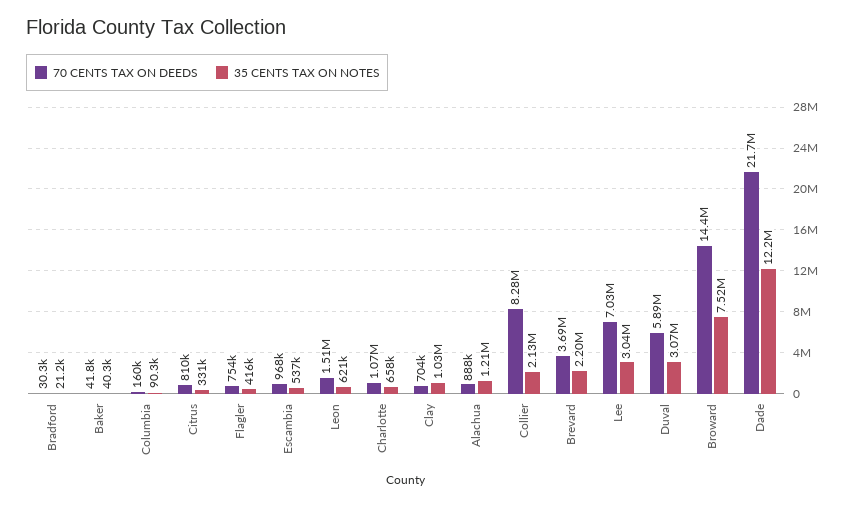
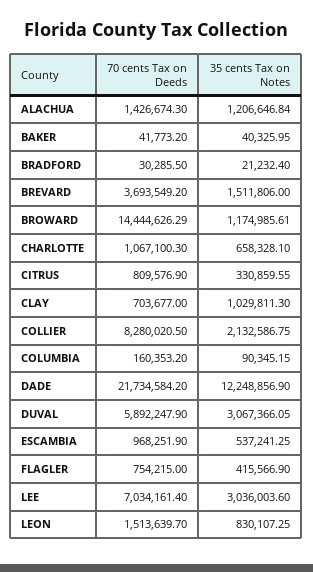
35 CENTS TAX ON NOTES, Leon: 621000 -> 830107.25
70 CENTS TAX ON DEEDS, Alachua: 888000 -> 1426674.3
35 CENTS TAX ON NOTES, Brevard: 2200000 -> 1511806
35 CENTS TAX ON NOTES, Broward: 7520000 -> 1174985.61

